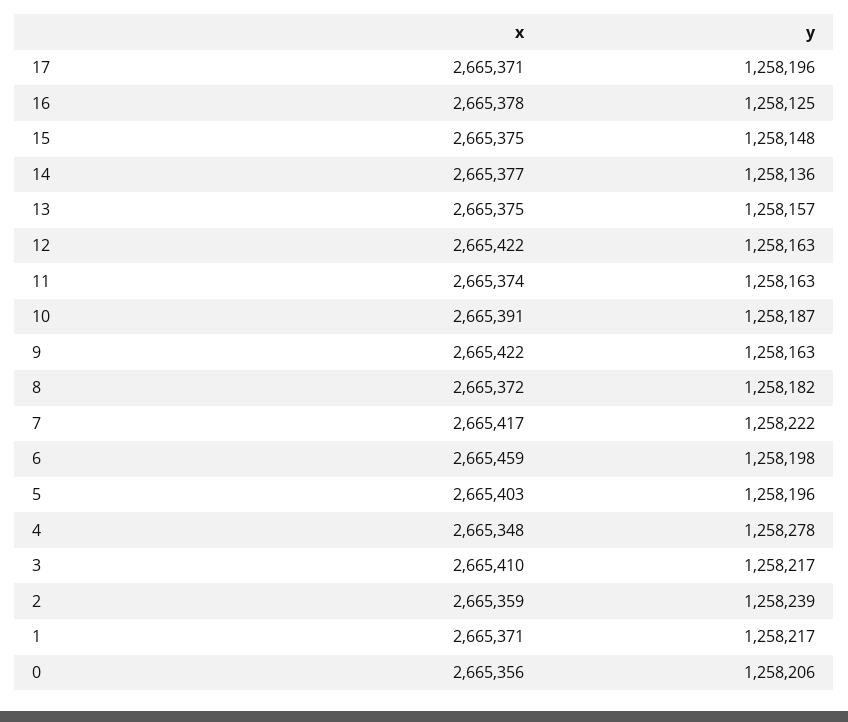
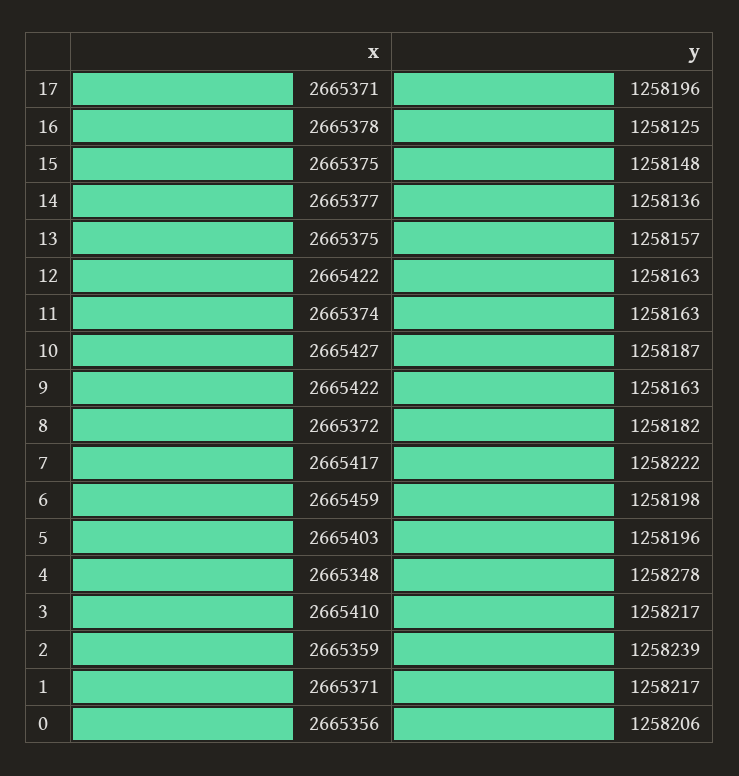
x, 10: 2665391 -> 2665427

